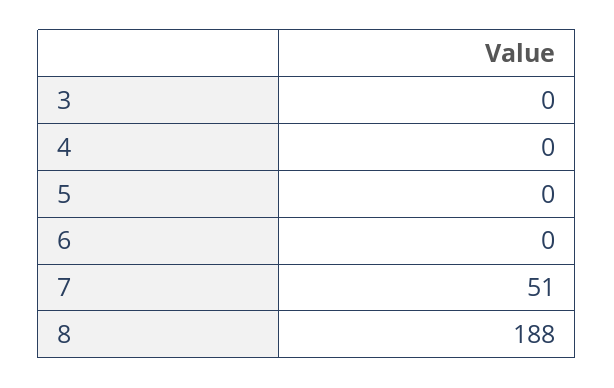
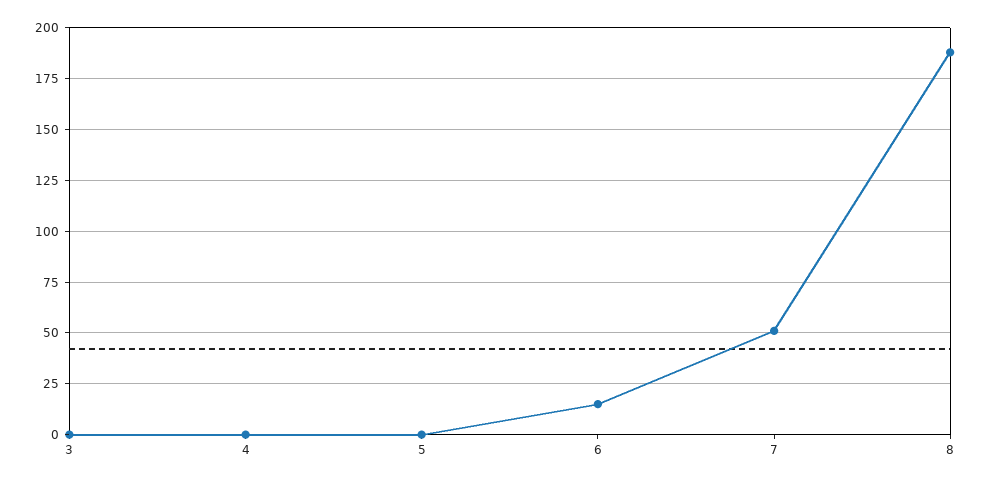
6: 0 -> 15

